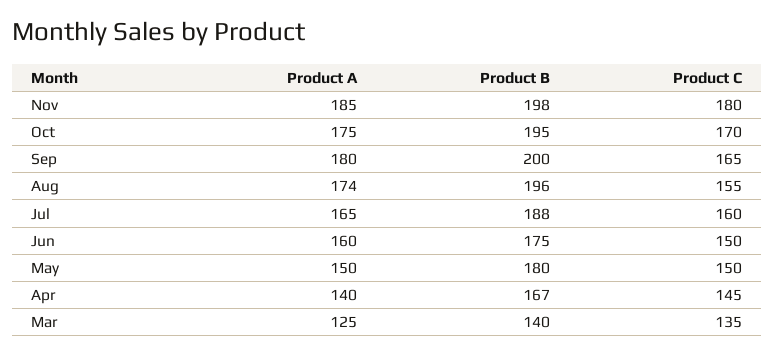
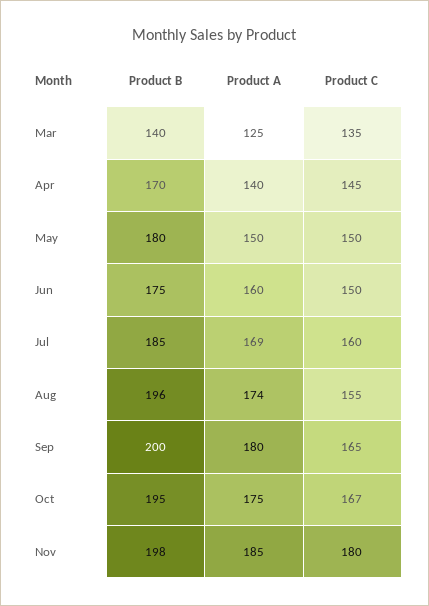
Product C, Oct: 170 -> 167
Product A, Jul: 165 -> 169
Product B, Jul: 188 -> 185
Product B, Apr: 167 -> 170

